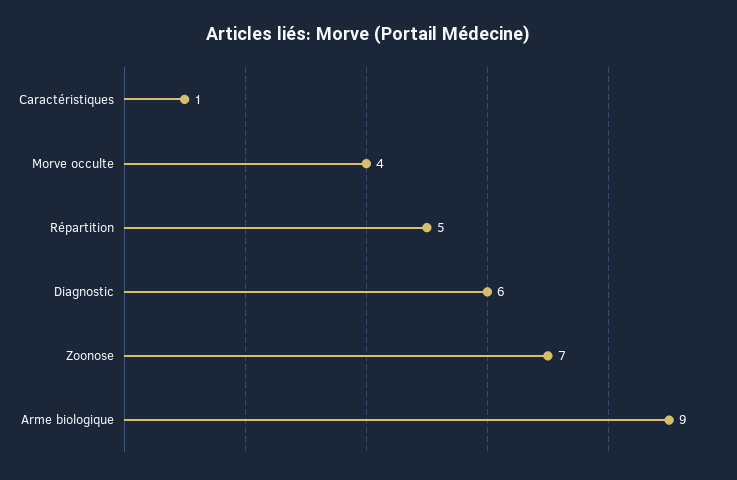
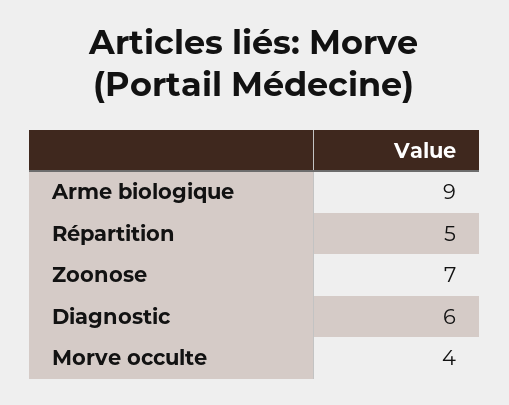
Caractéristiques: 1 -> none

